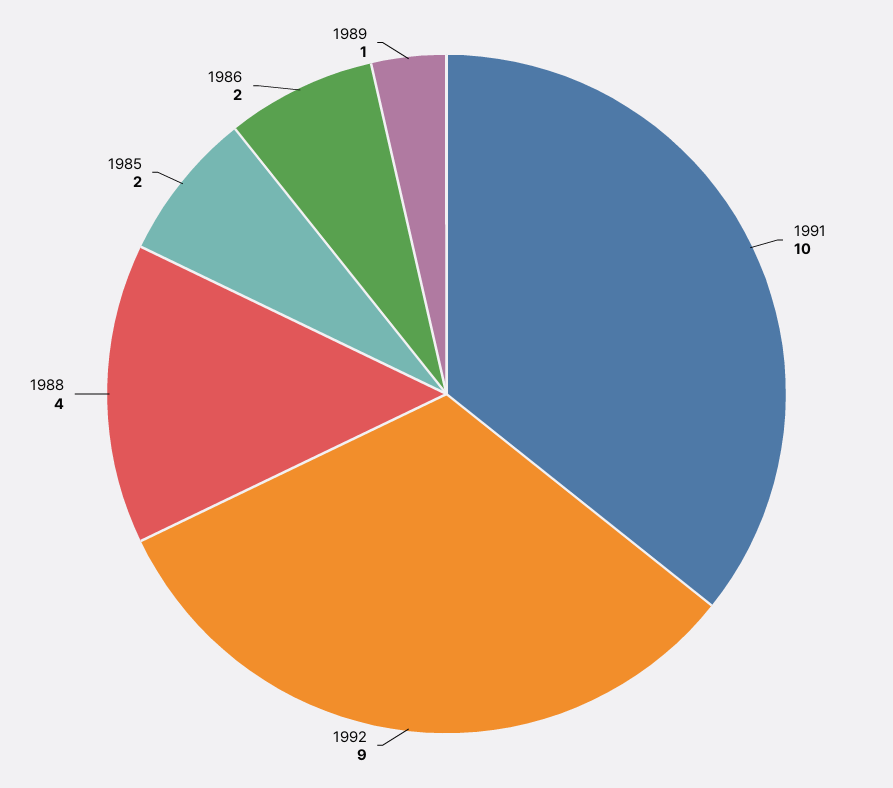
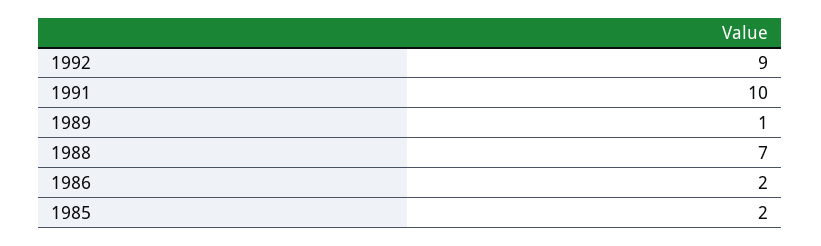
1988: 4 -> 7

